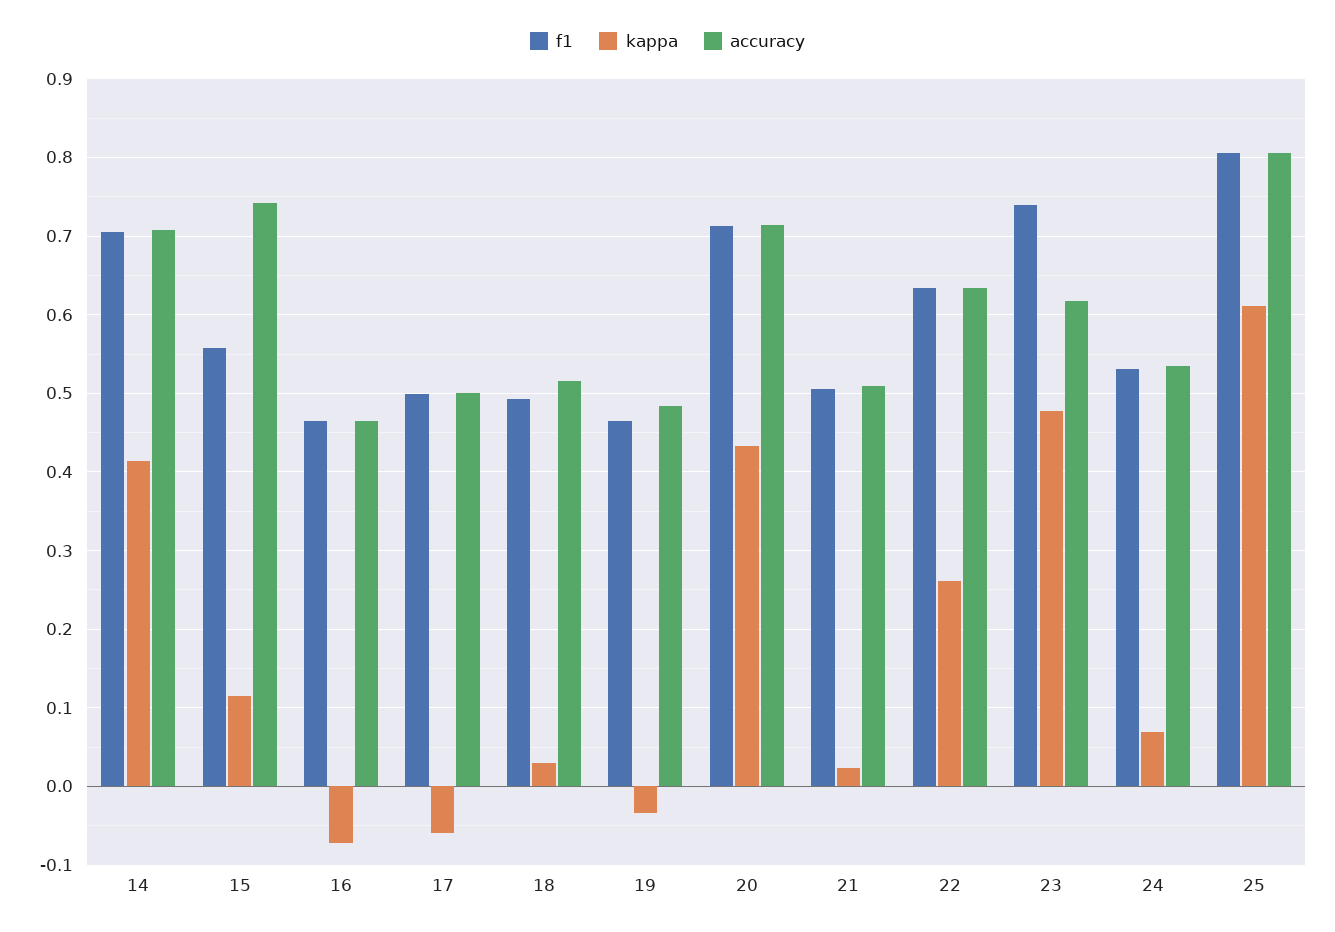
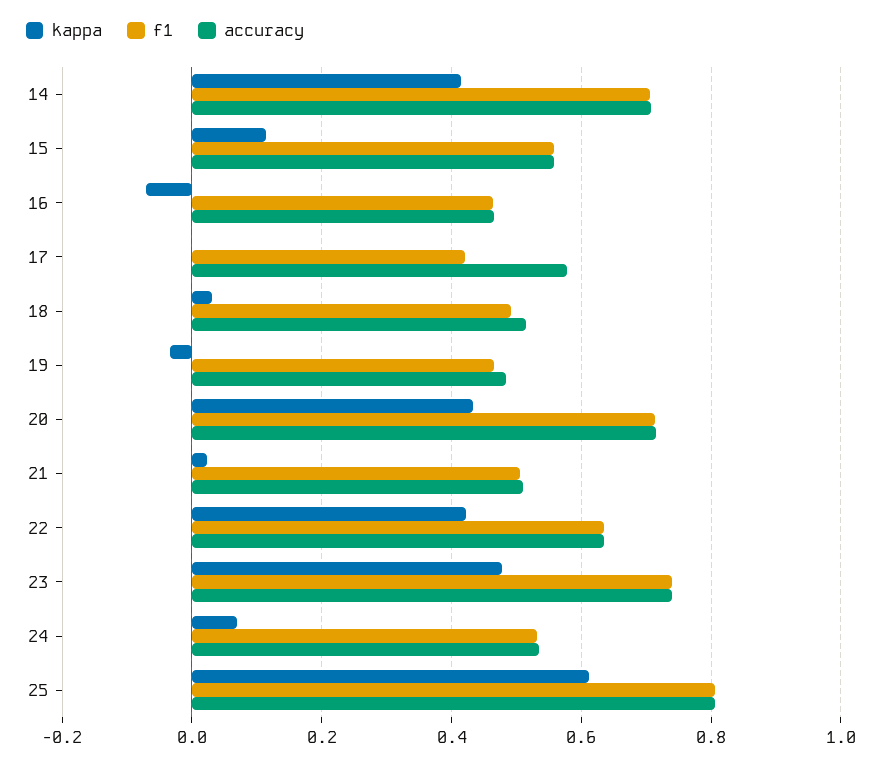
accuracy, 15: 0.74 -> 0.56
f1, 17: 0.5 -> 0.42
kappa, 17: -0.06 -> 0
accuracy, 17: 0.5 -> 0.58
kappa, 22: 0.26 -> 0.42
accuracy, 23: 0.62 -> 0.74

